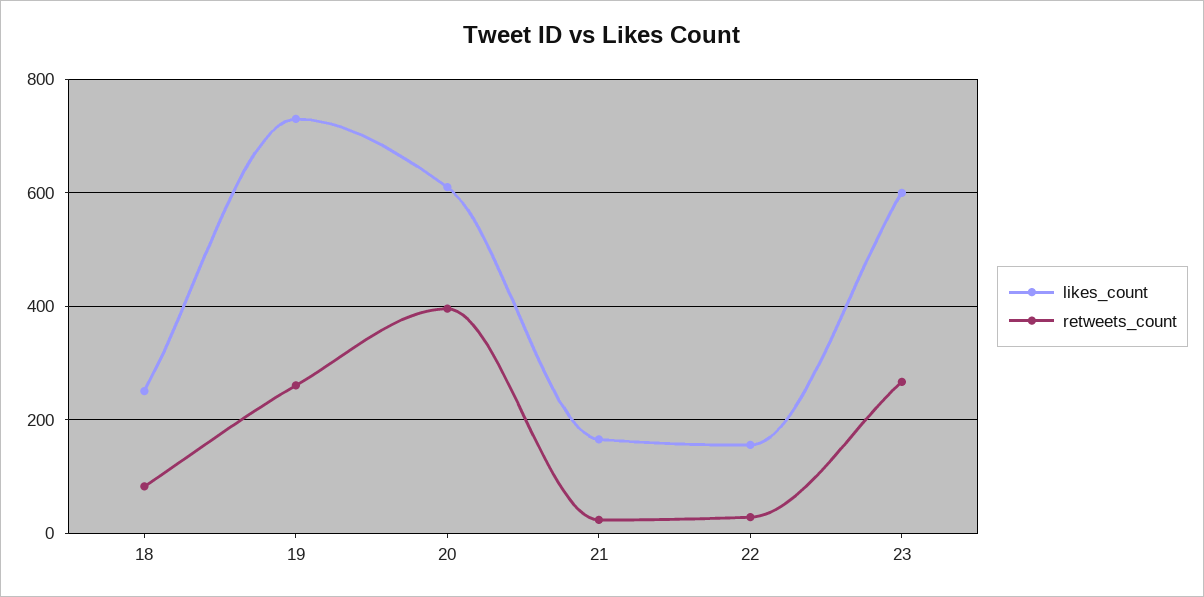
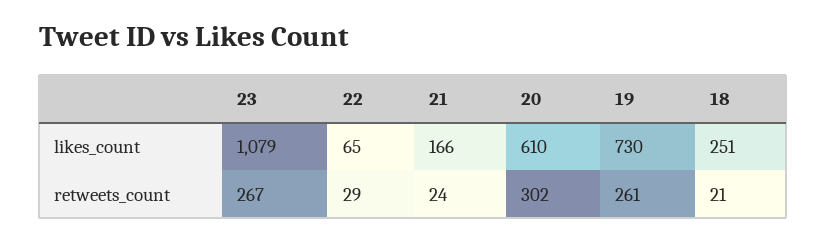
retweets_count, 18: 80 -> 21
retweets_count, 20: 400 -> 302
likes_count, 22: 160 -> 65
likes_count, 23: 600 -> 1079

